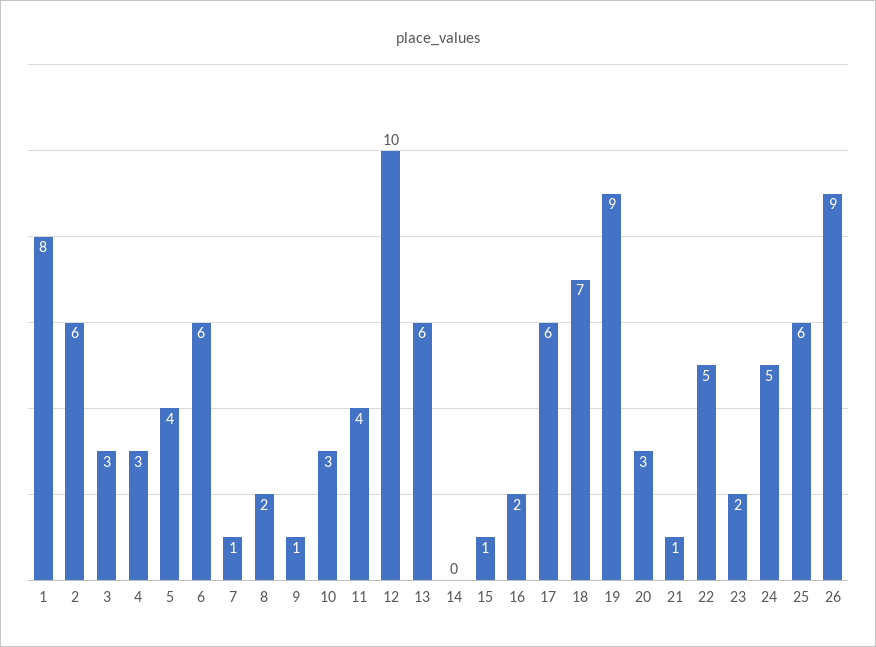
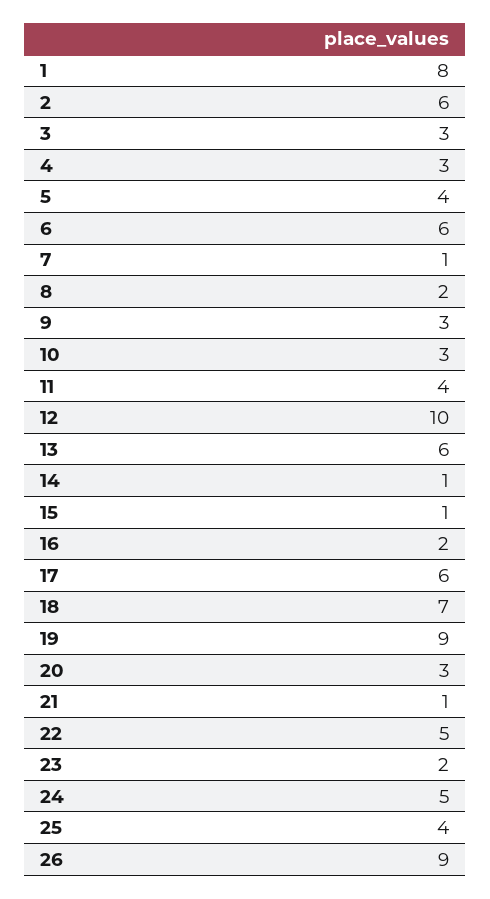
9: 1 -> 3
14: 0 -> 1
25: 6 -> 4

